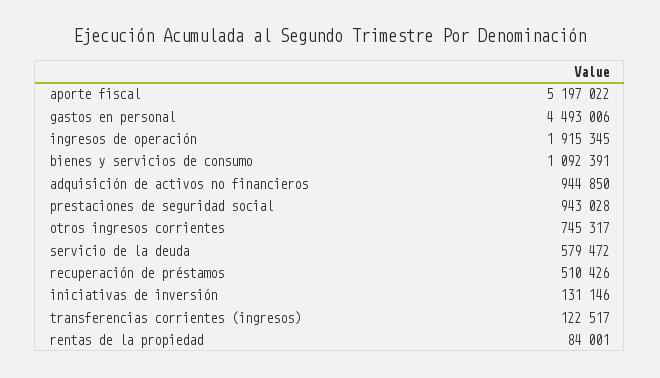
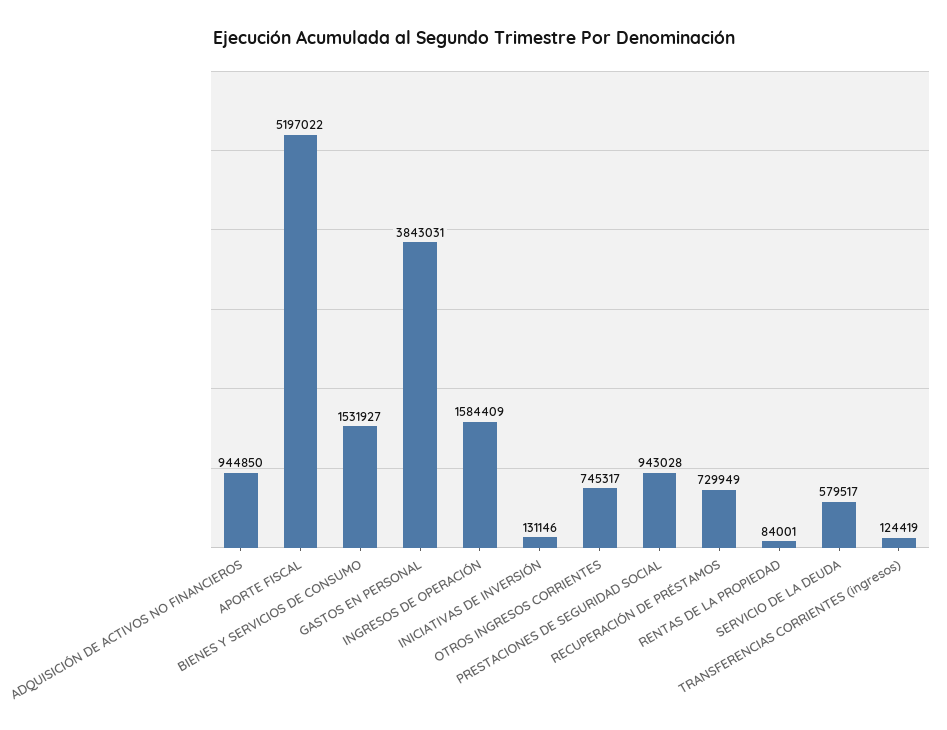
gastos en personal: 4493006 -> 3843031
ingresos de operación: 1915345 -> 1584409
bienes y servicios de consumo: 1092391 -> 1531927
servicio de la deuda: 579472 -> 579517
recuperación de préstamos: 510426 -> 729949
transferencias corrientes (ingresos): 122517 -> 124419

